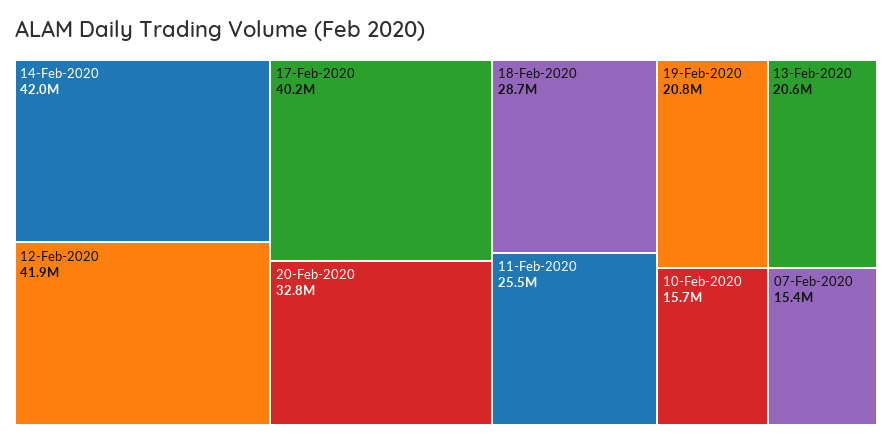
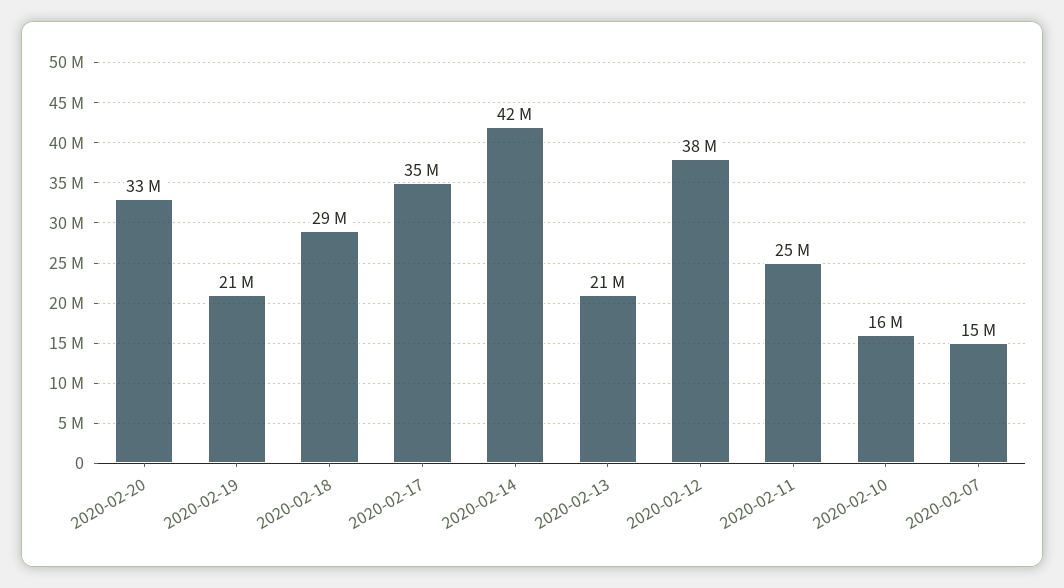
12-Feb-2020: 41900000 -> 38000000
17-Feb-2020: 40200000 -> 35000000

